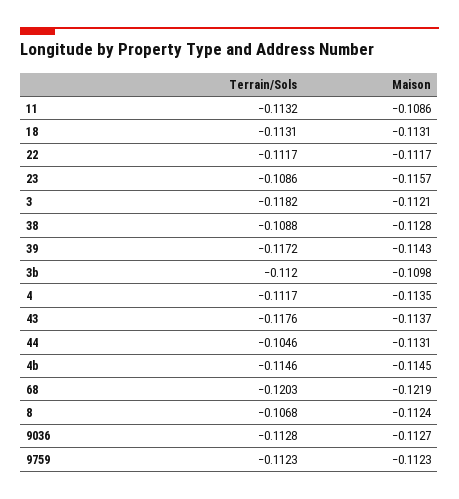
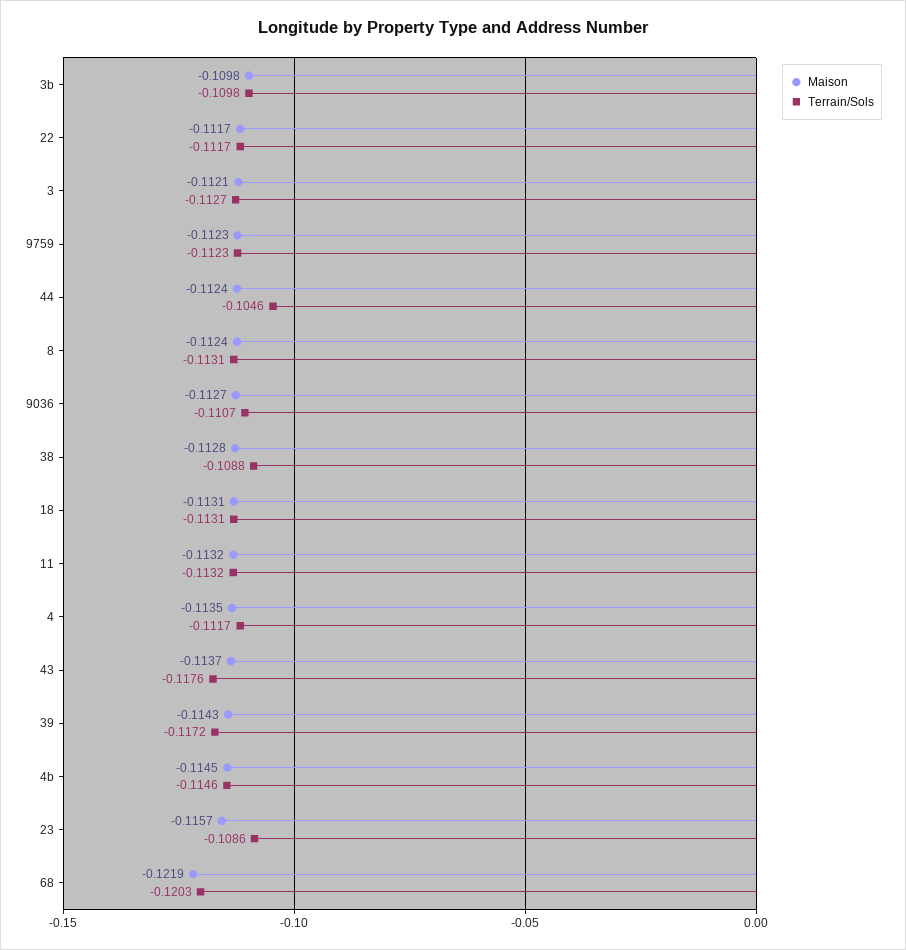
Maison, 11: -0.1086 -> -0.1132
Terrain/Sols, 3: -0.1182 -> -0.1127
Terrain/Sols, 3b: -0.112 -> -0.1098
Maison, 44: -0.1131 -> -0.1124
Terrain/Sols, 8: -0.1068 -> -0.1131
Terrain/Sols, 9036: -0.1128 -> -0.1107

